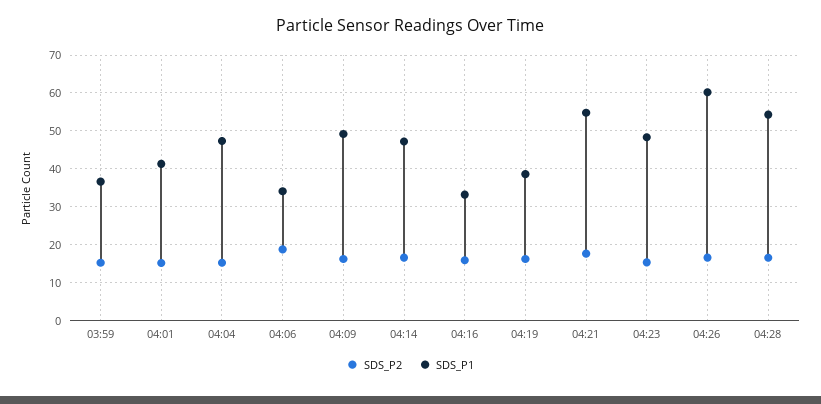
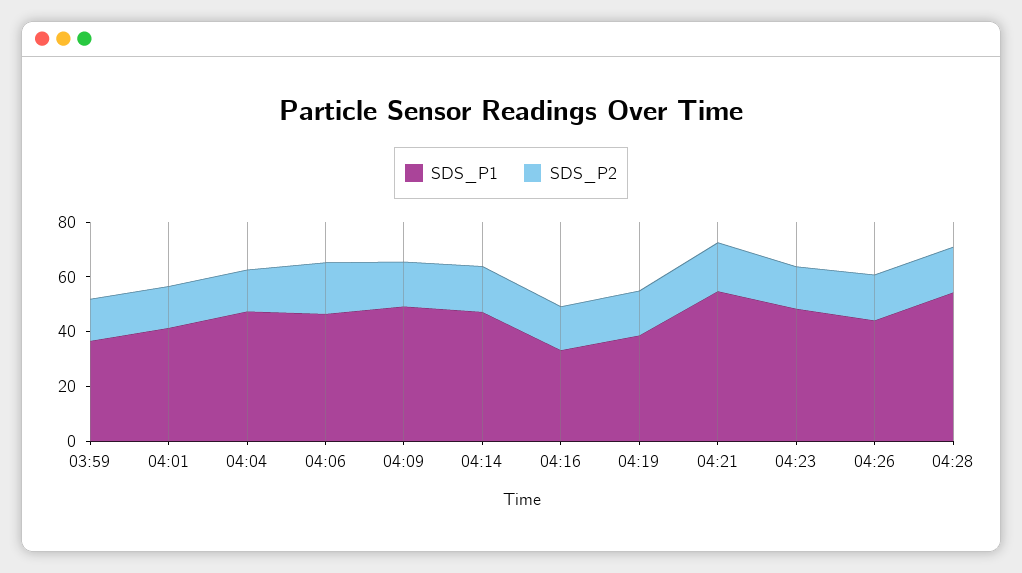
SDS_P1, 04:06: 34 -> 45
SDS_P1, 04:26: 60 -> 45

